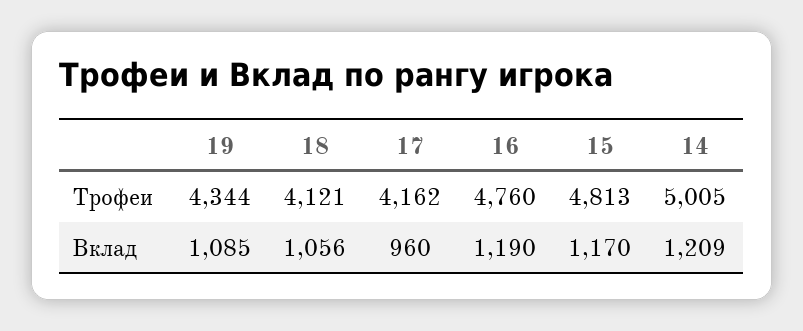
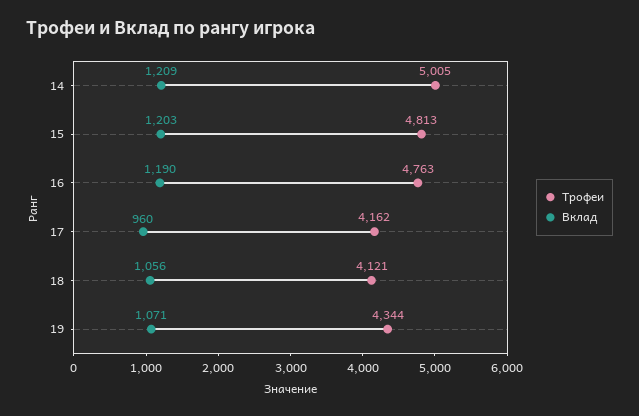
Трофеи, 16: 4760 -> 4763
Вклад, 19: 1085 -> 1071
Вклад, 15: 1170 -> 1203

